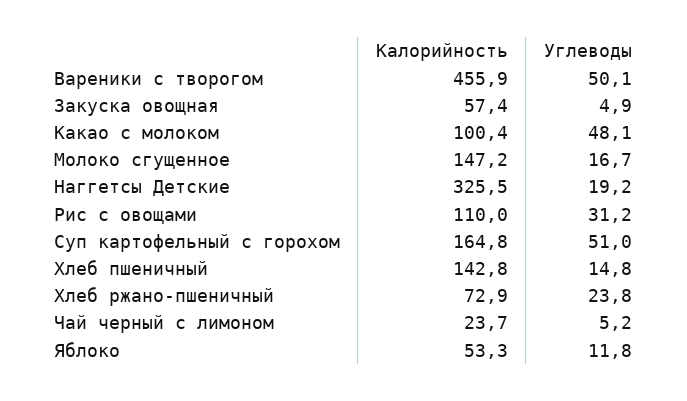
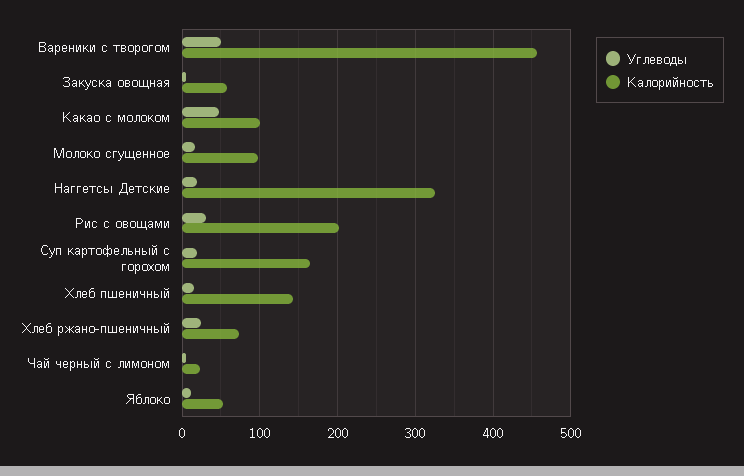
Калорийность, Молоко сгущенное: 147.2 -> 100
Калорийность, Рис с овощами: 110 -> 200
Углеводы, Суп картофельный с горохом: 51 -> 20

